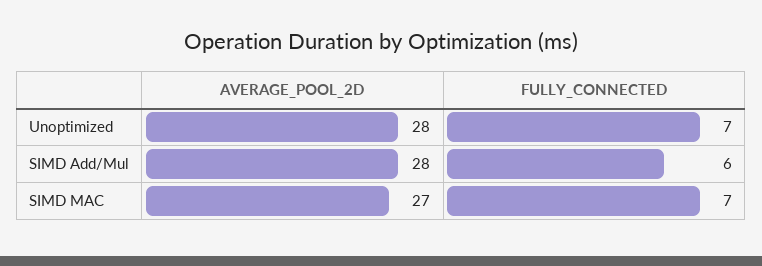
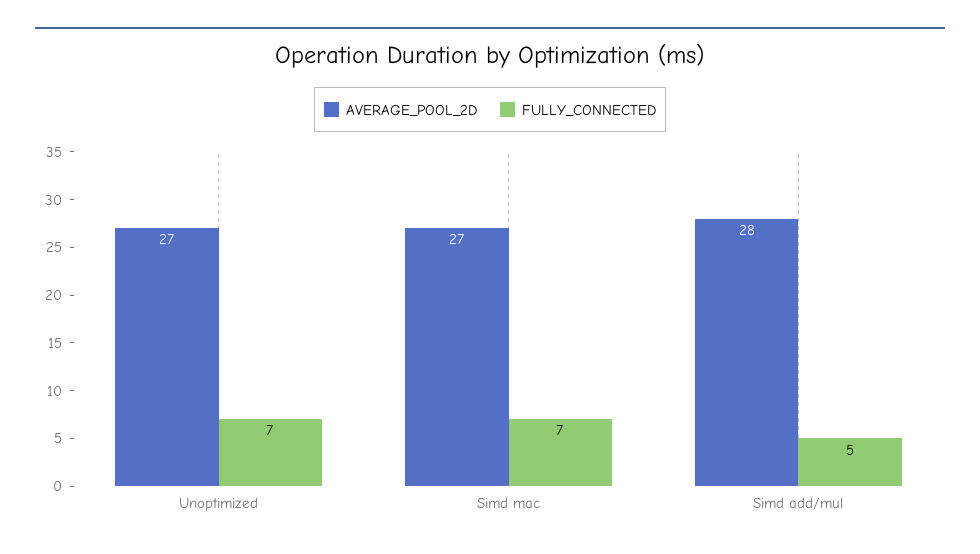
AVERAGE_POOL_2D, Unoptimized: 28 -> 27
FULLY_CONNECTED, SIMD Add/Mul: 6 -> 5

